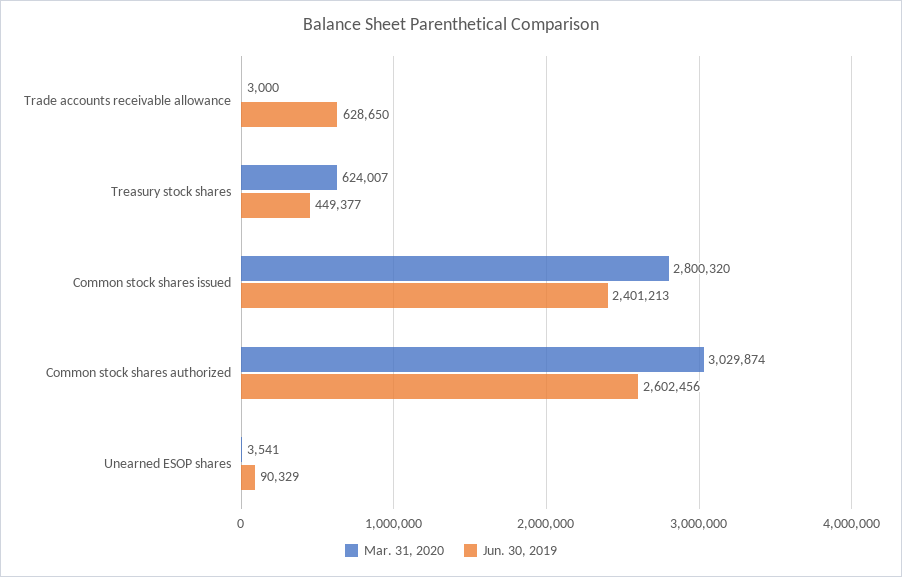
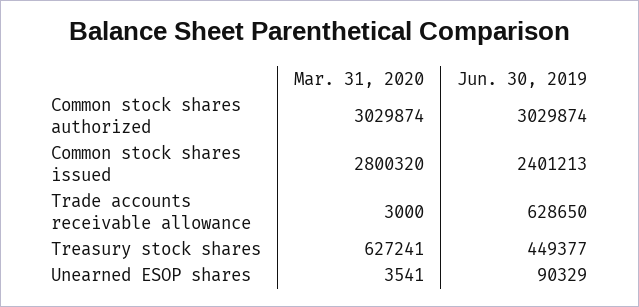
Mar. 31, 2020, Treasury stock shares: 624007 -> 627241
Jun. 30, 2019, Common stock shares authorized: 2602456 -> 3029874

